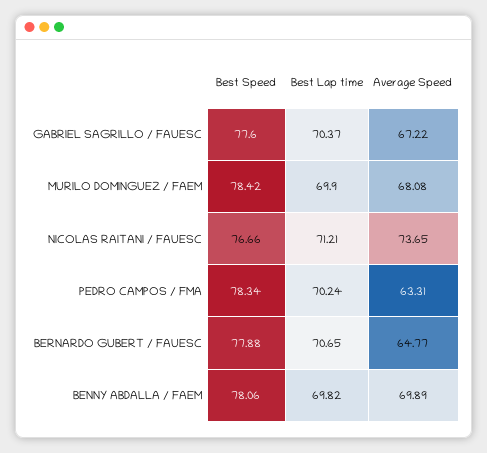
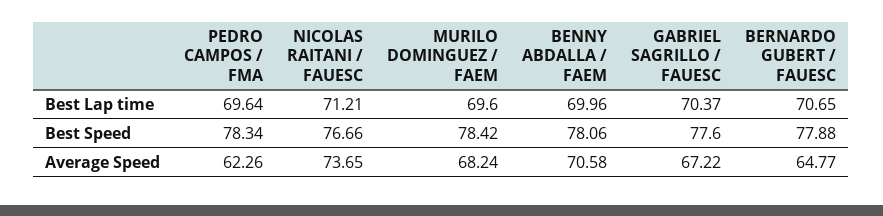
Best Lap time, MURILO DOMINGUEZ / FAEM: 69.9 -> 69.6
Average Speed, MURILO DOMINGUEZ / FAEM: 68.08 -> 68.24
Best Lap time, PEDRO CAMPOS / FMA: 70.24 -> 69.64
Average Speed, PEDRO CAMPOS / FMA: 63.31 -> 62.26
Best Lap time, BENNY ABDALLA / FAEM: 69.82 -> 69.96
Average Speed, BENNY ABDALLA / FAEM: 69.89 -> 70.58

